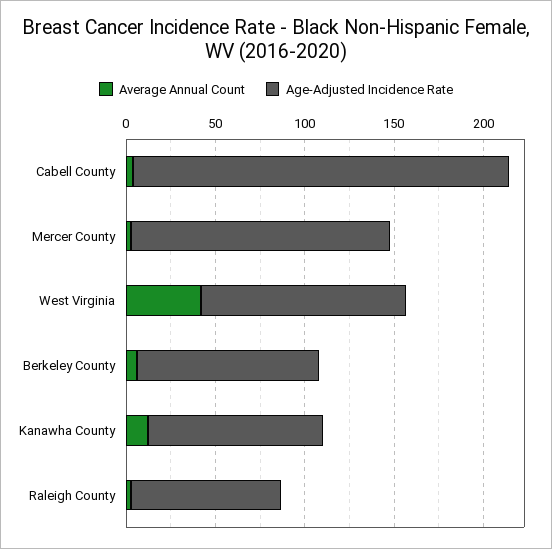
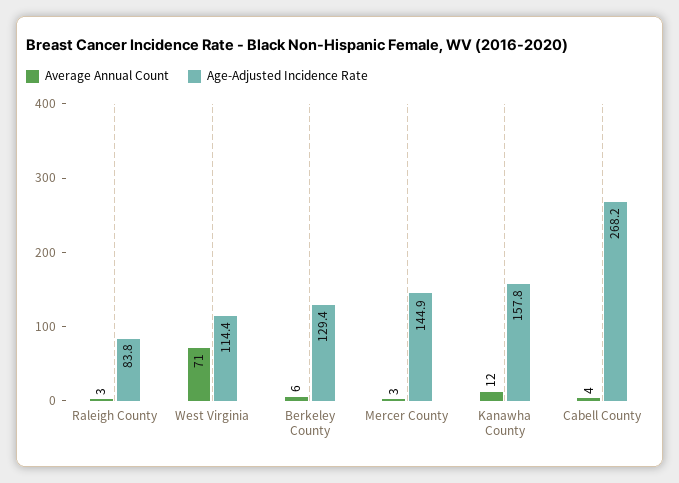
Age-Adjusted Incidence Rate, Cabell County: 210 -> 268.2
Average Annual Count, West Virginia: 40 -> 71
Age-Adjusted Incidence Rate, Berkeley County: 100 -> 129.4
Age-Adjusted Incidence Rate, Kanawha County: 100 -> 157.8

